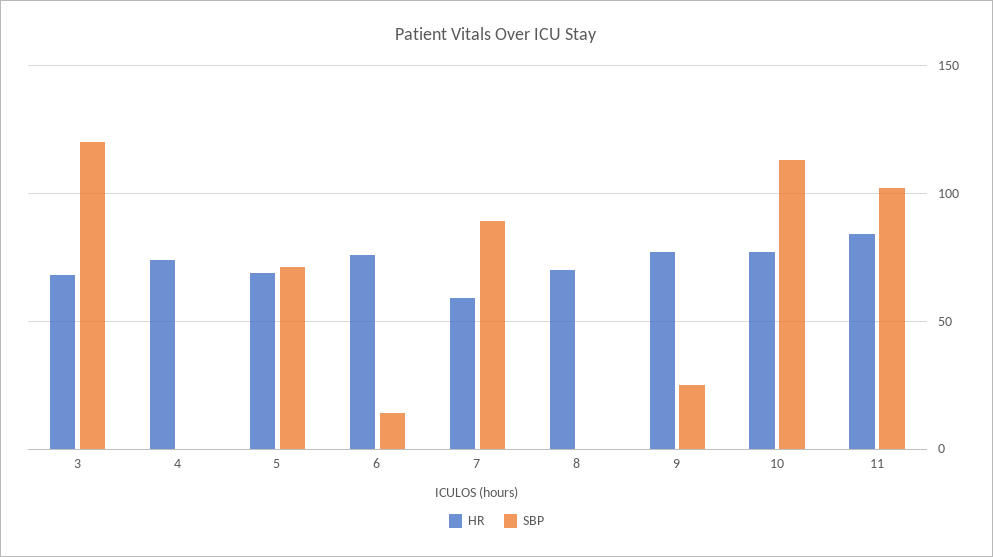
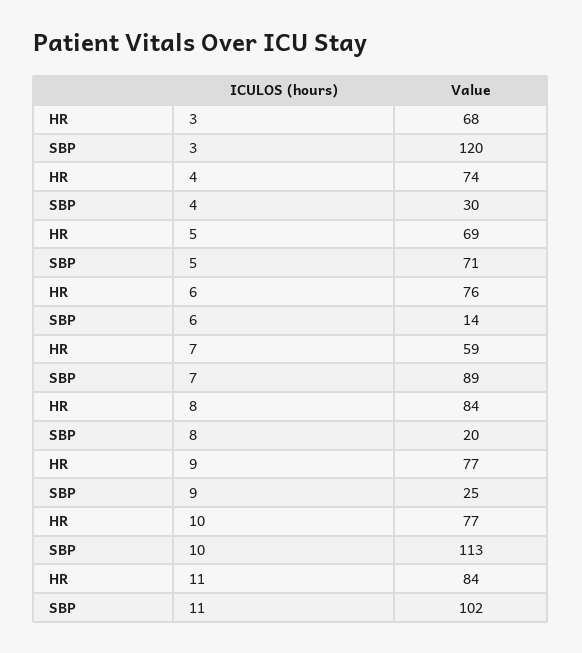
SBP, 4: 0 -> 30
HR, 8: 70 -> 84
SBP, 8: 0 -> 20

